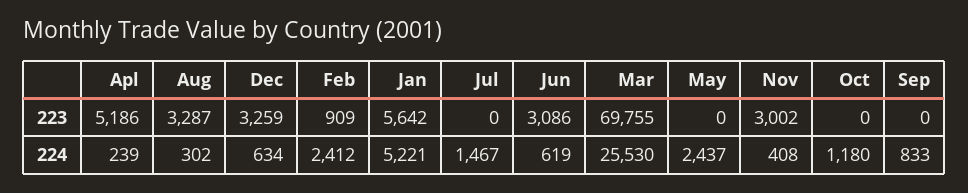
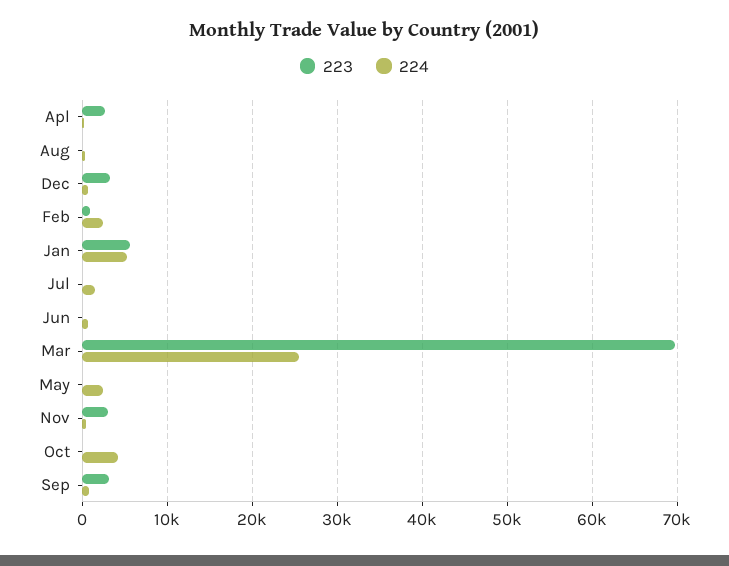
223, Apl: 5186 -> 3000
223, Aug: 3287 -> 0
223, Jun: 3086 -> 0
223, Sep: 0 -> 3000
224, Oct: 1180 -> 4000

